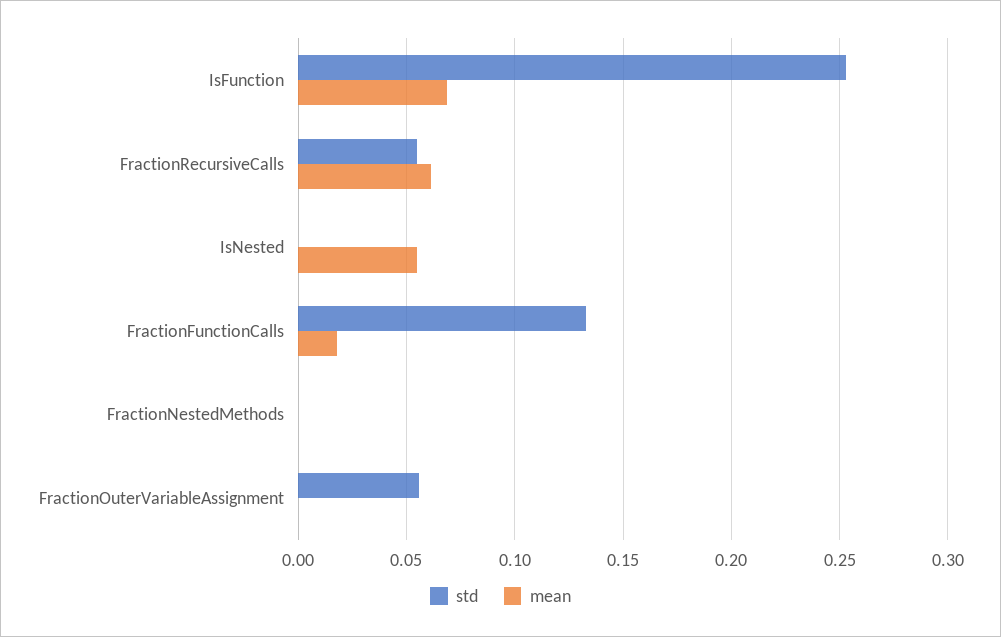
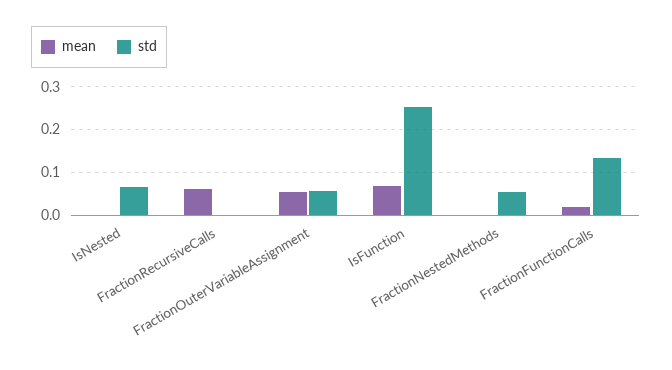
std, FractionRecursiveCalls: 0.055 -> 0
std, IsNested: 0 -> 0.06
mean, IsNested: 0.055 -> 0
std, FractionNestedMethods: 0 -> 0.06
mean, FractionOuterVariableAssignment: 0 -> 0.06

